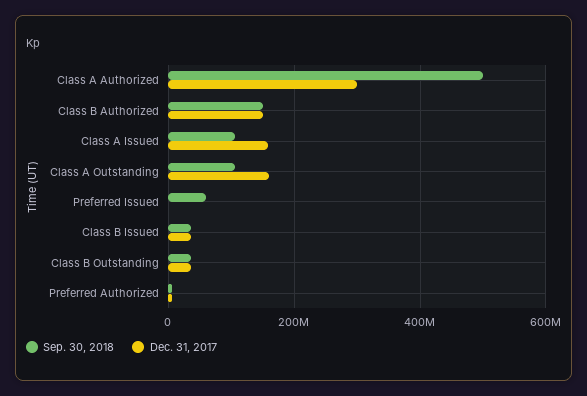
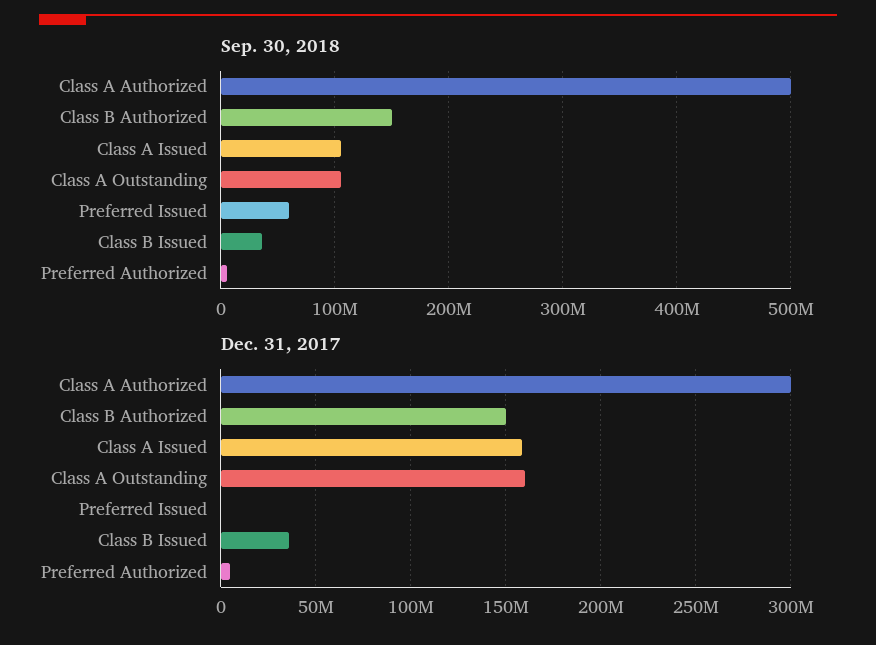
Sep. 30, 2018, Class B Outstanding: 40000000 -> none
Dec. 31, 2017, Class B Outstanding: 40000000 -> none

